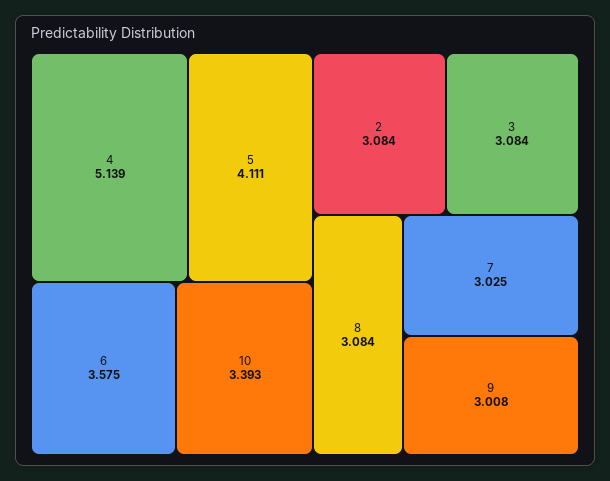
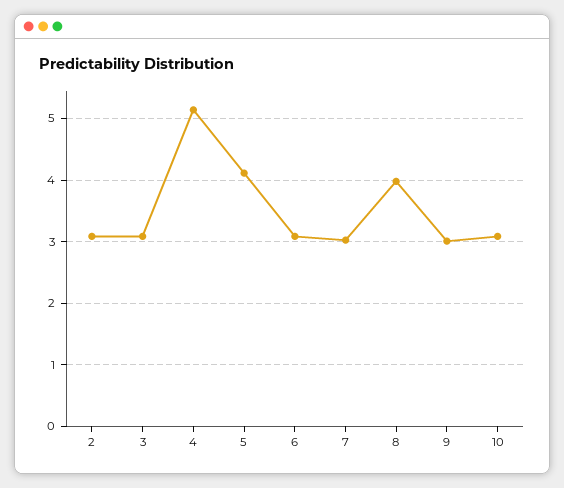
6: 3.575 -> 3.1
10: 3.393 -> 3.1
8: 3.084 -> 4

